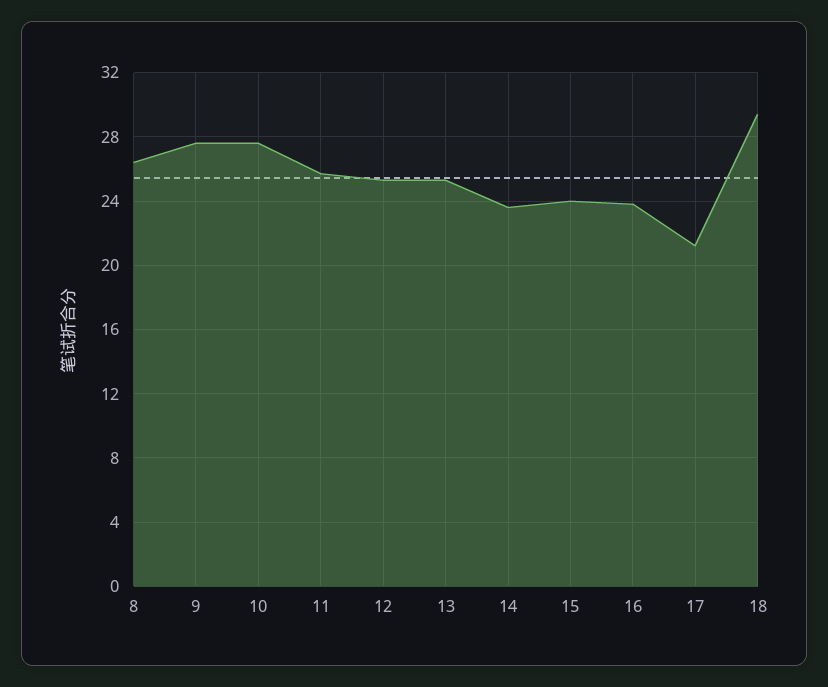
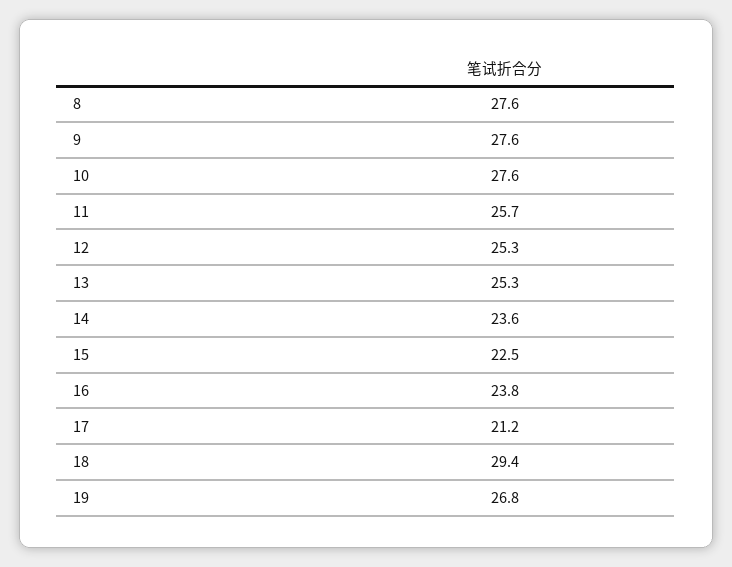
8: 26.5 -> 27.6
15: 24 -> 22.5
19: none -> 26.8

